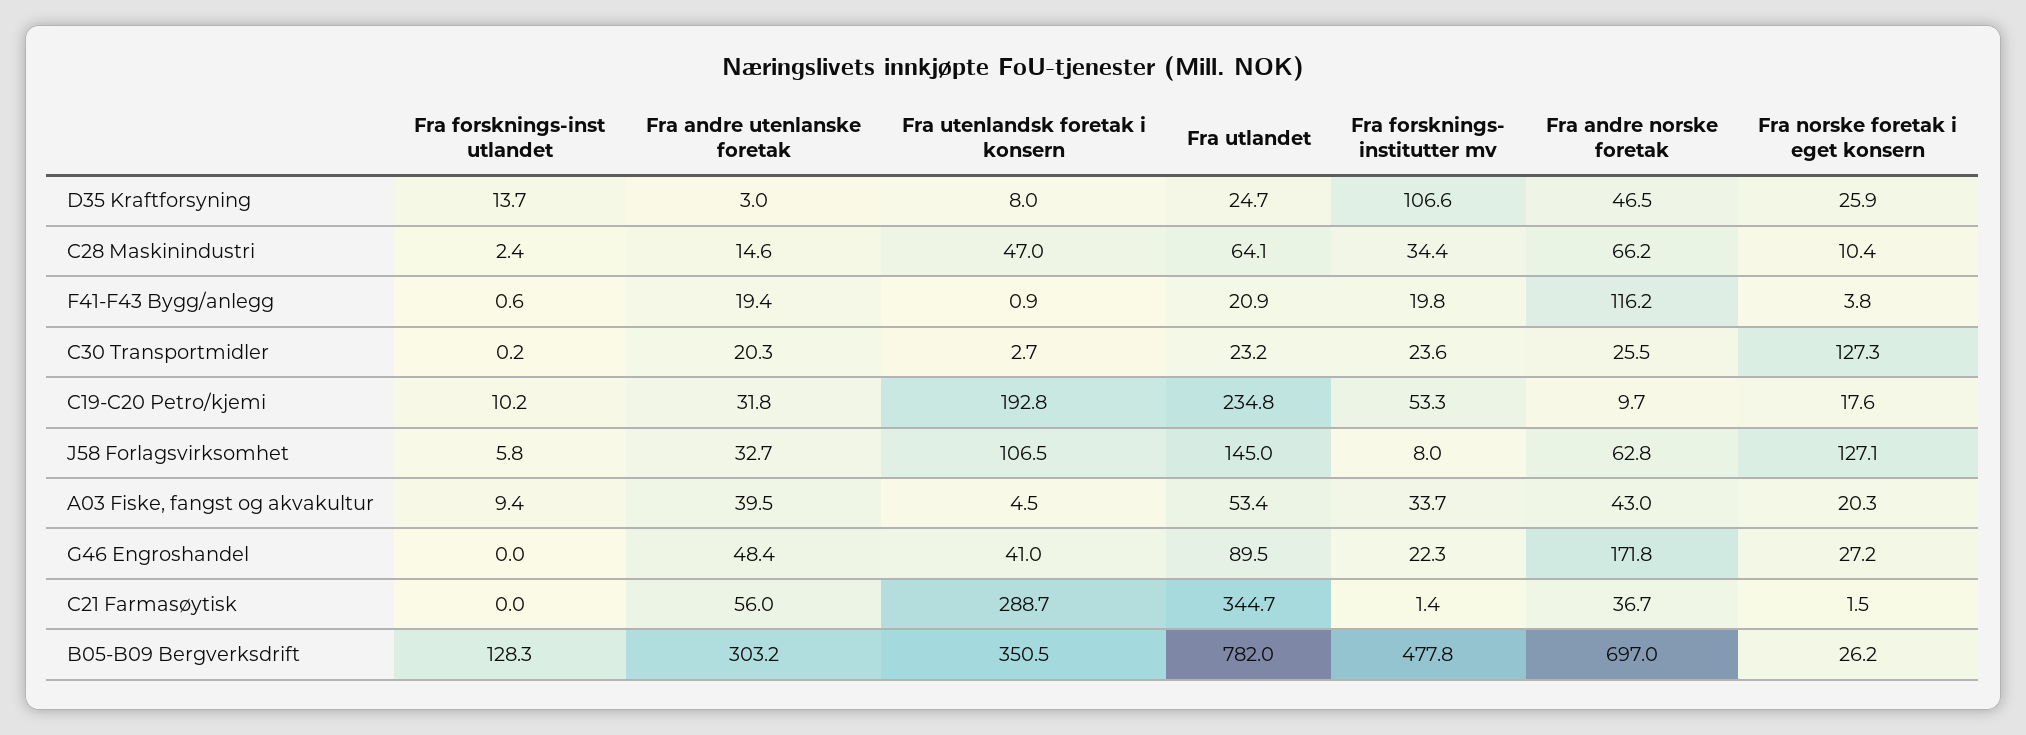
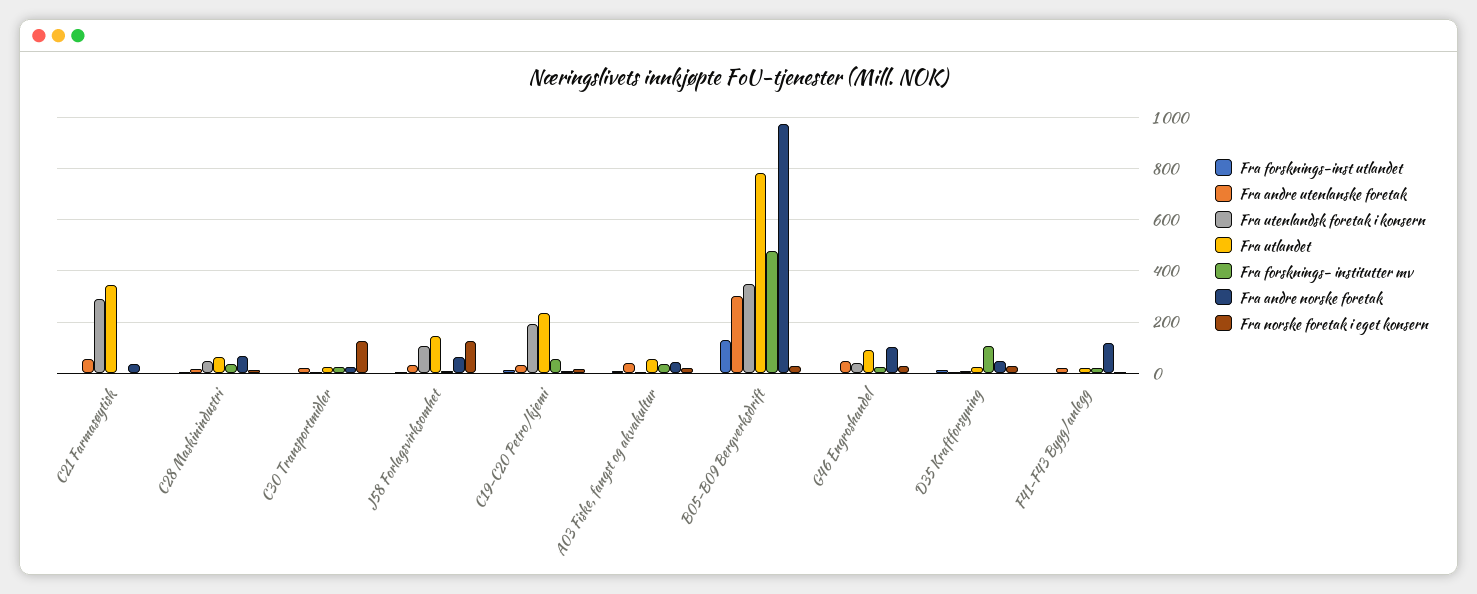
Fra andre norske foretak, G46 Engroshandel: 171.8 -> 100
Fra andre norske foretak, B05-B09 Bergverksdrift: 697 -> 975

